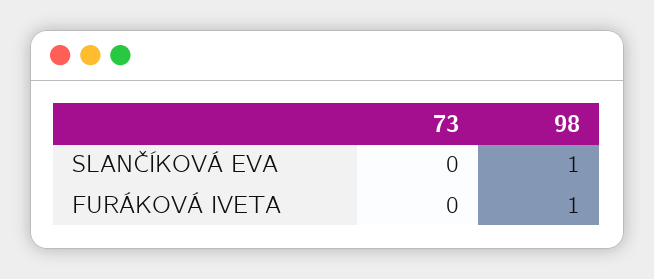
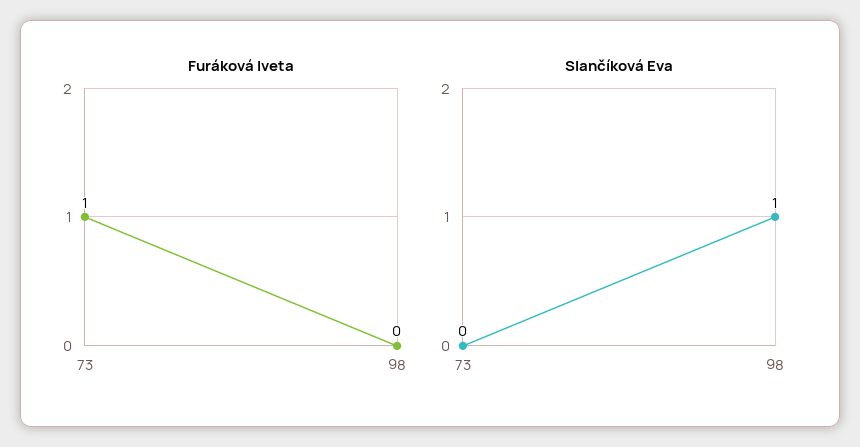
FURÁKOVÁ IVETA, 73: 0 -> 1
FURÁKOVÁ IVETA, 98: 1 -> 0

